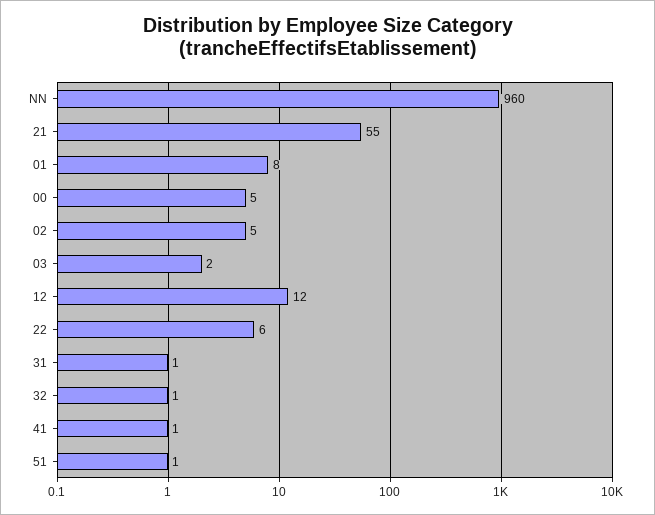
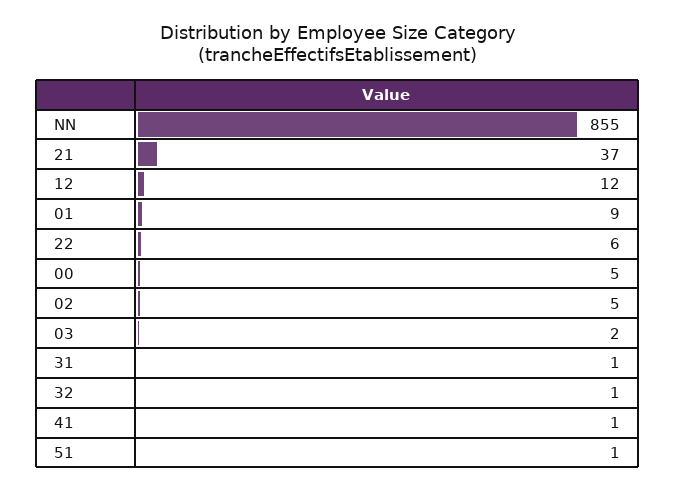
NN: 960 -> 855
21: 55 -> 37
01: 8 -> 9

